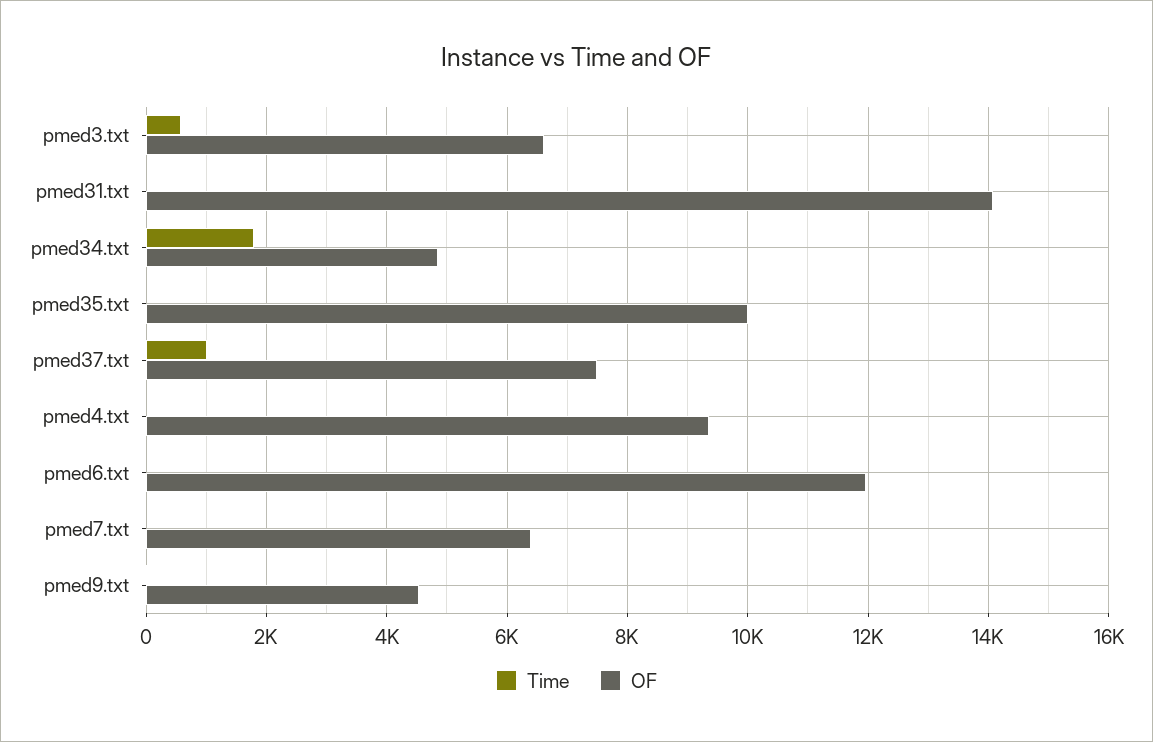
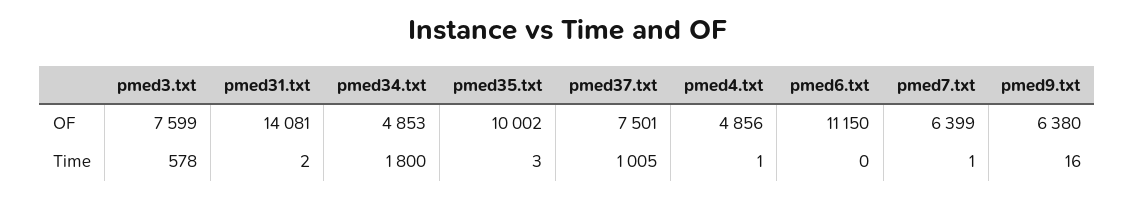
OF, pmed3.txt: 6600 -> 7599
OF, pmed4.txt: 9400 -> 4856
OF, pmed6.txt: 12000 -> 11150
OF, pmed9.txt: 4600 -> 6380

